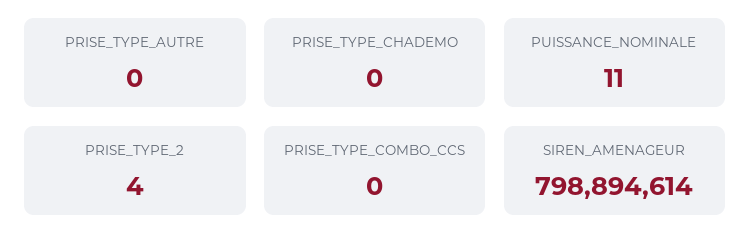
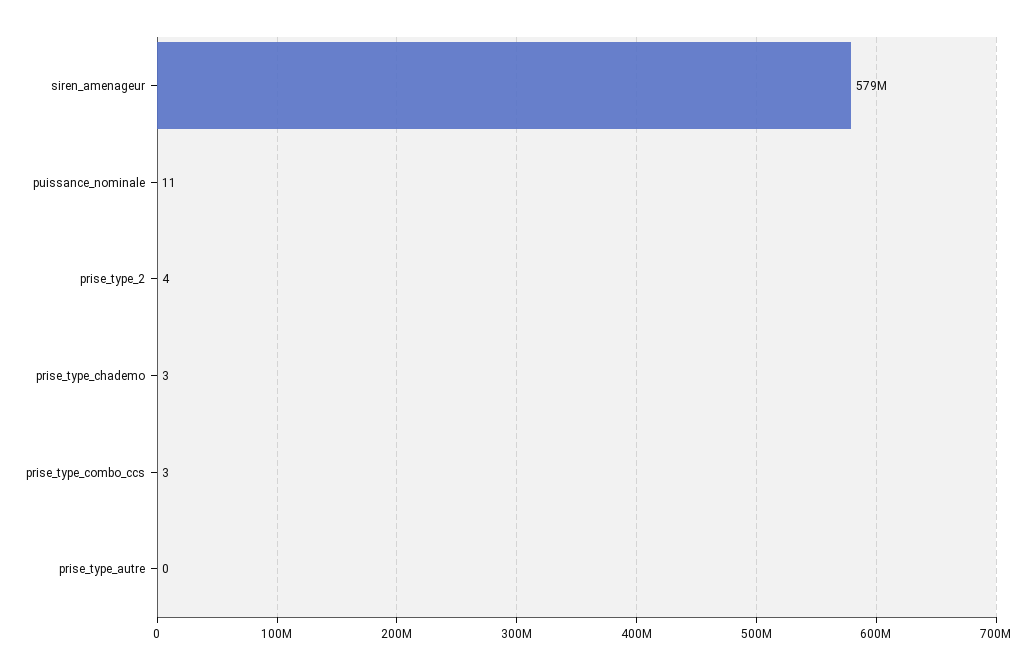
PRISE_TYPE_CHADEMO: 0 -> 3
PRISE_TYPE_COMBO_CCS: 0 -> 3
SIREN_AMENAGEUR: 798894614 -> 579000000

